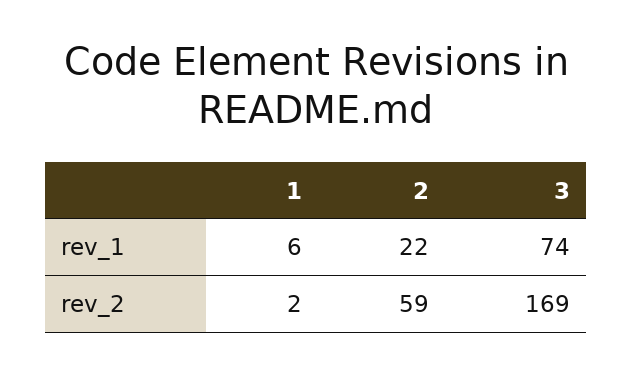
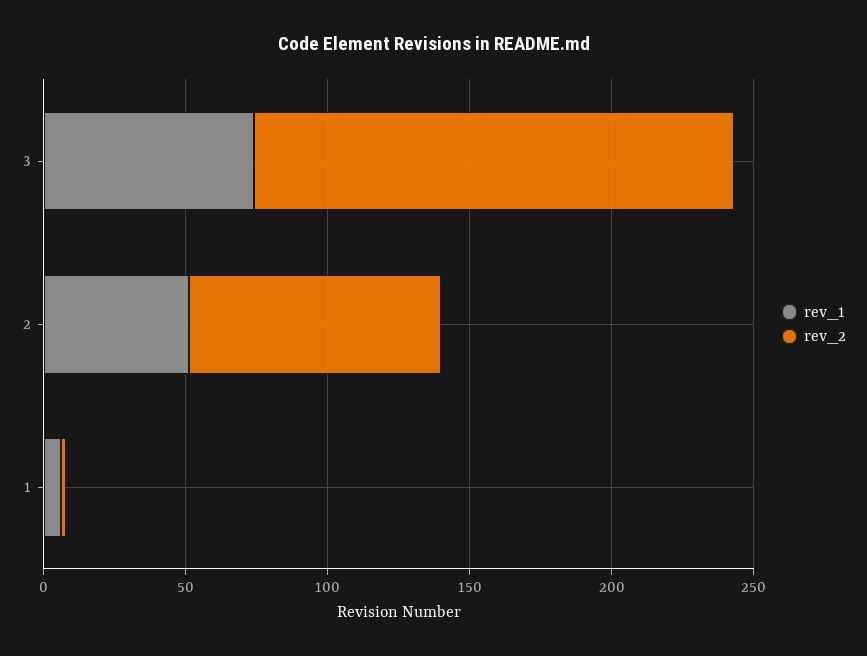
rev_1, 2: 22 -> 50
rev_2, 2: 59 -> 90

